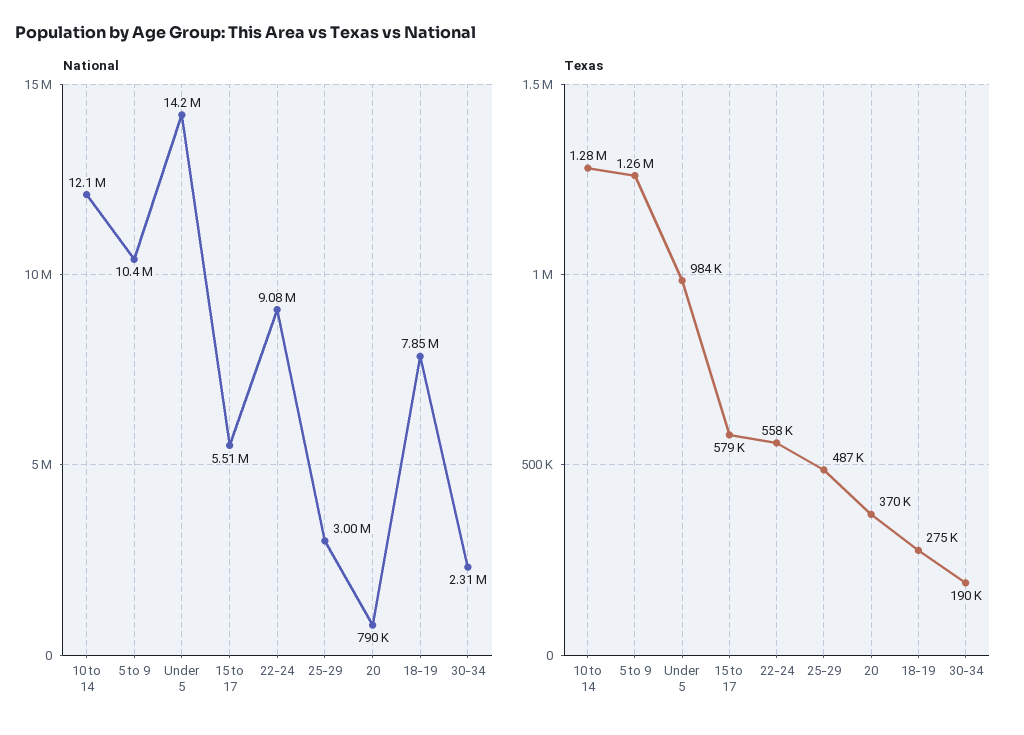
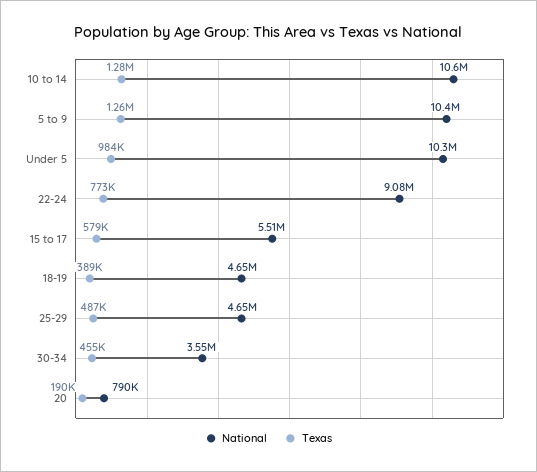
National, 10 to 14: 12100000 -> 10600000
National, Under 5: 14200000 -> 10300000
National, 25-29: 3000000 -> 4650000
National, 18-19: 7850000 -> 4650000
National, 30-34: 2310000 -> 3550000
Texas, 22-24: 558000 -> 773000
Texas, 20: 370000 -> 190000
Texas, 18-19: 275000 -> 389000
Texas, 30-34: 190000 -> 455000

